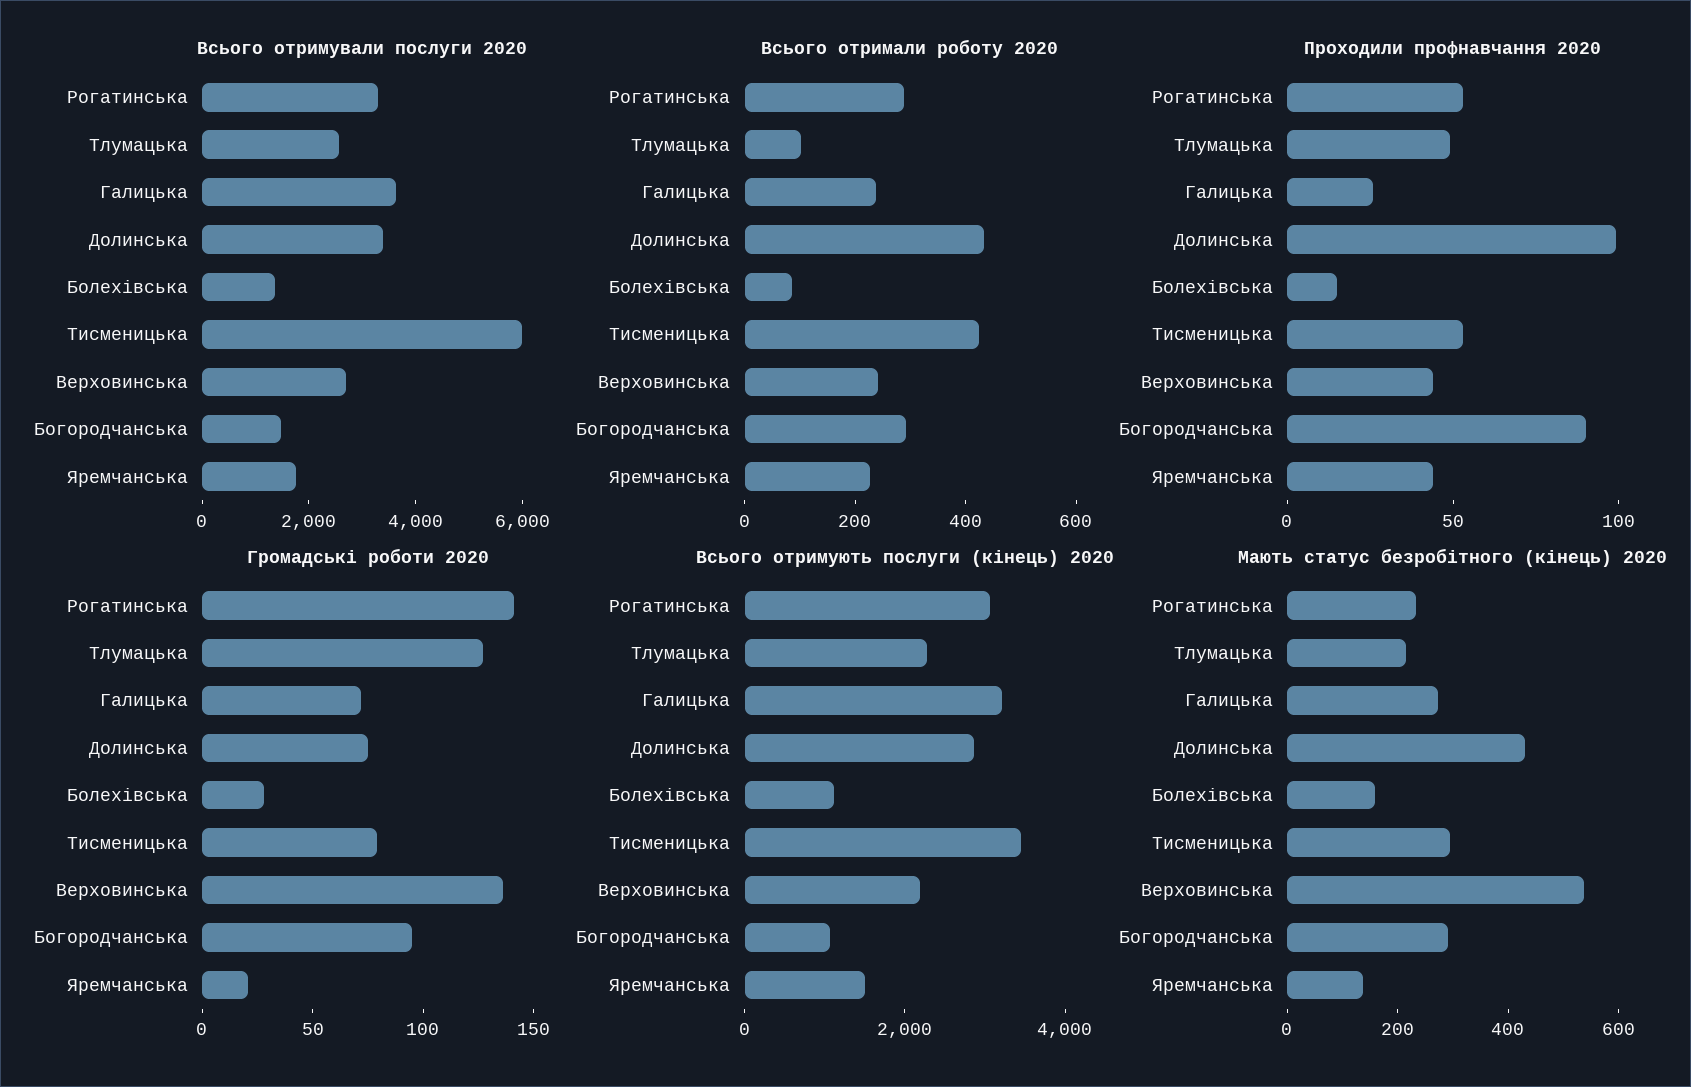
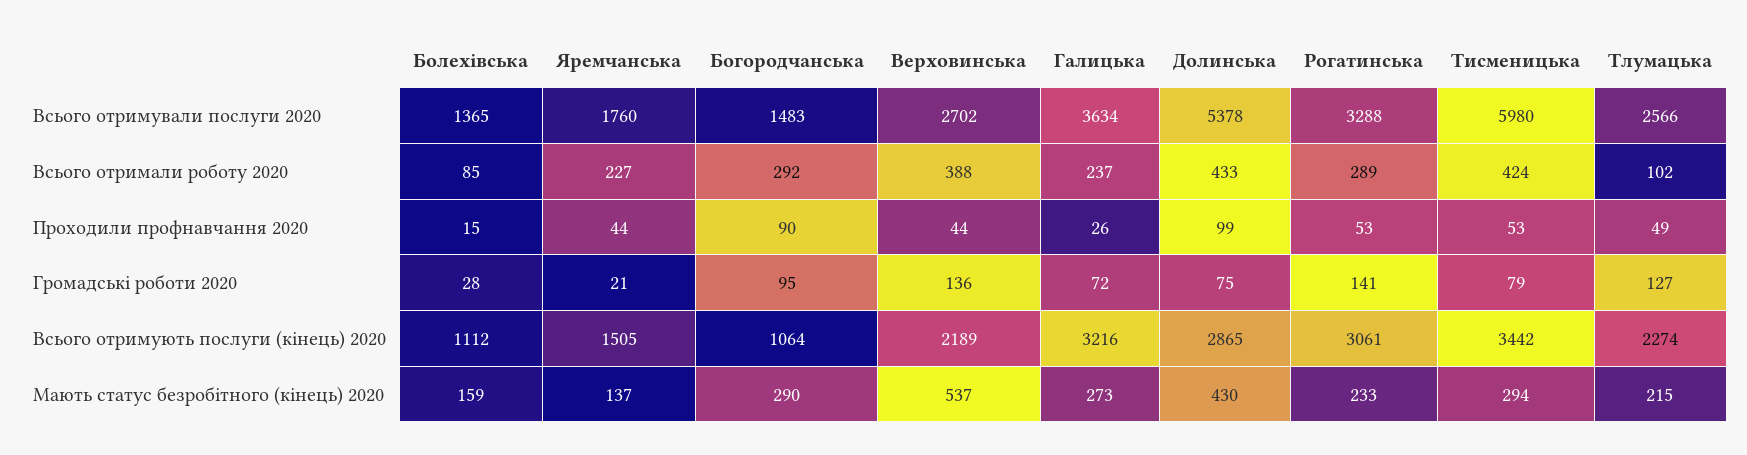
Всього отримували послуги 2020, Долинська: 3500 -> 5378
Всього отримали роботу 2020, Верховинська: 250 -> 388

